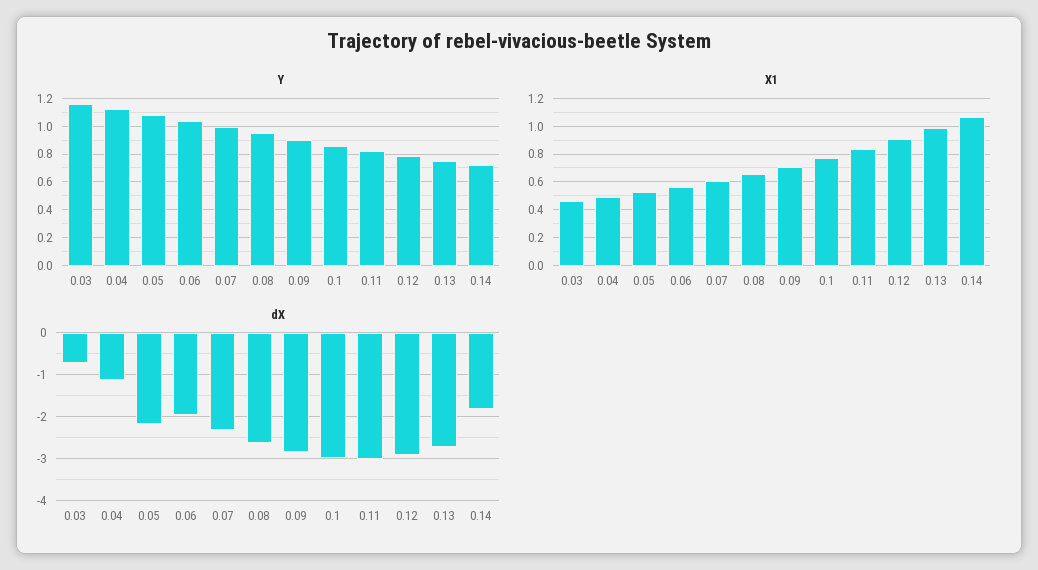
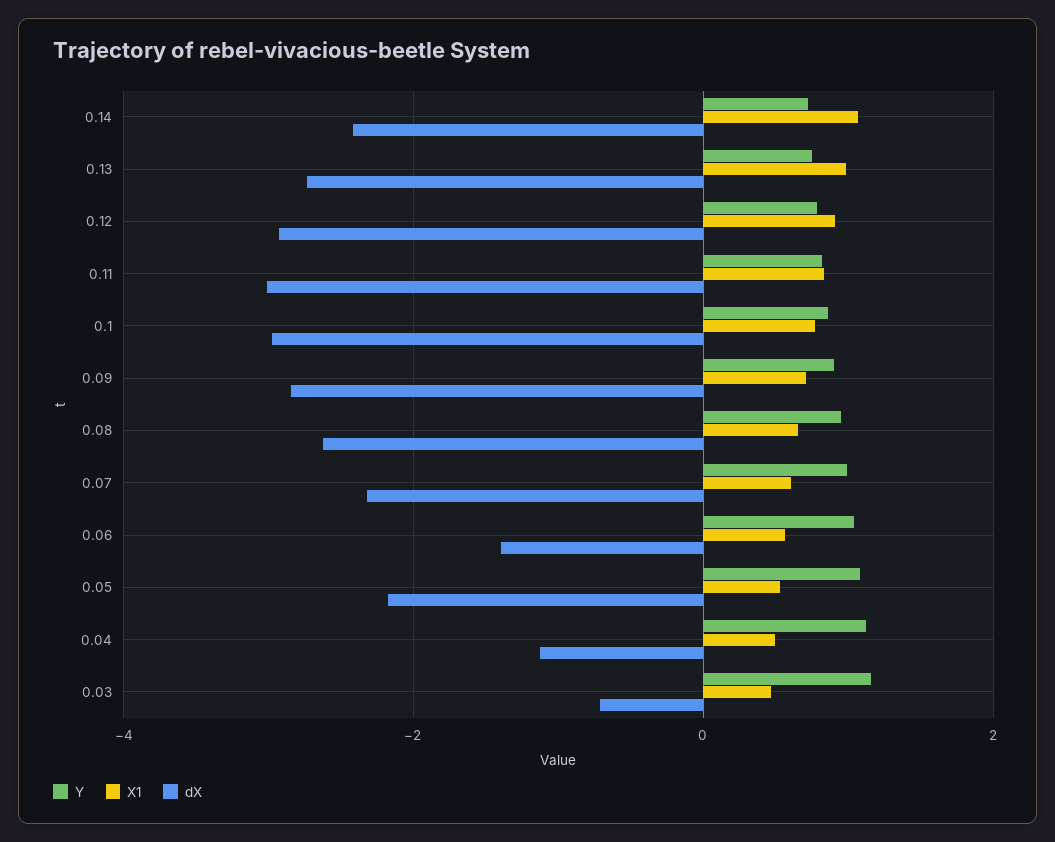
dX, 0.06: -2 -> -1.4
dX, 0.14: -1.8 -> -2.4

